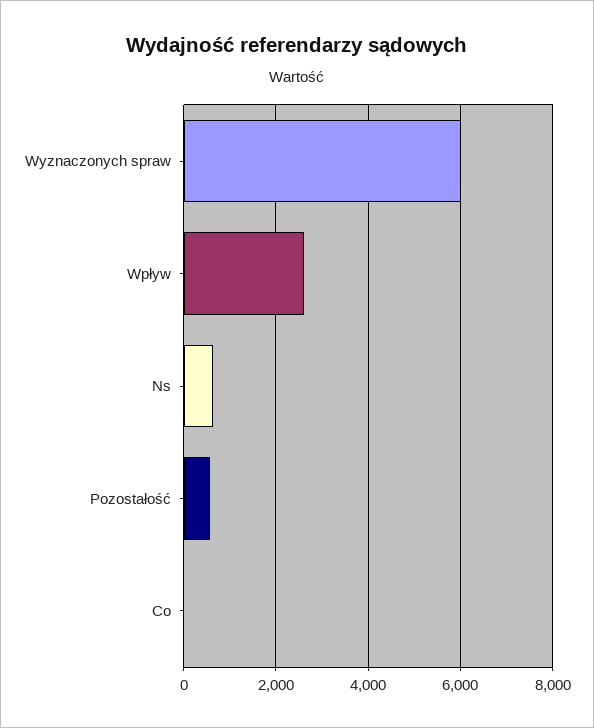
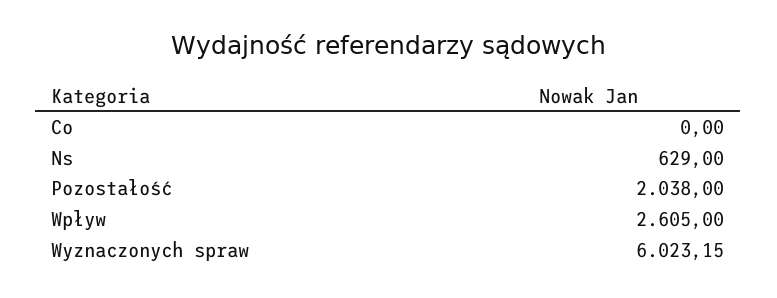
Pozostałość: 600 -> 2038

